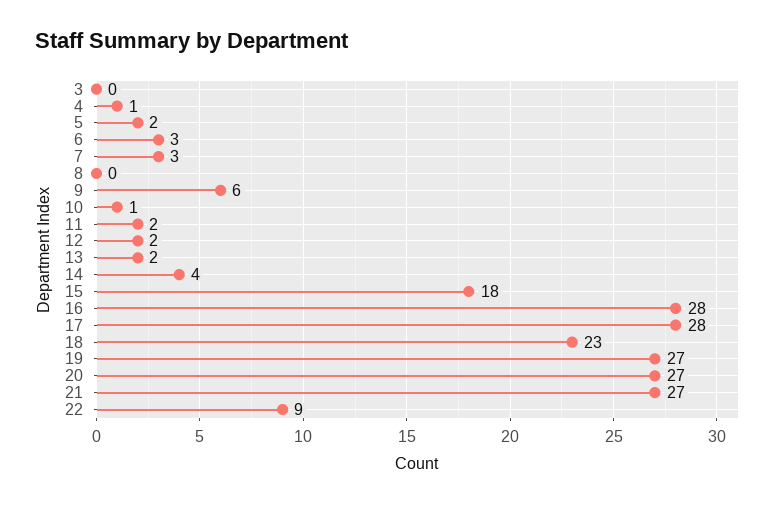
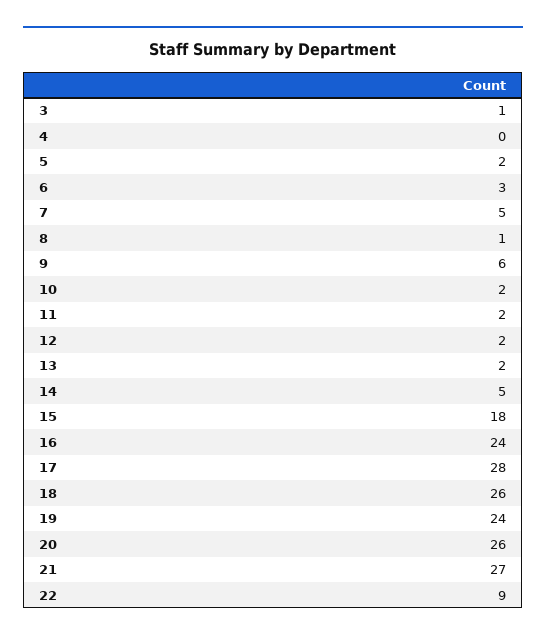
3: 0 -> 1
4: 1 -> 0
7: 3 -> 5
8: 0 -> 1
10: 1 -> 2
14: 4 -> 5
16: 28 -> 24
18: 23 -> 26
19: 27 -> 24
20: 27 -> 26

